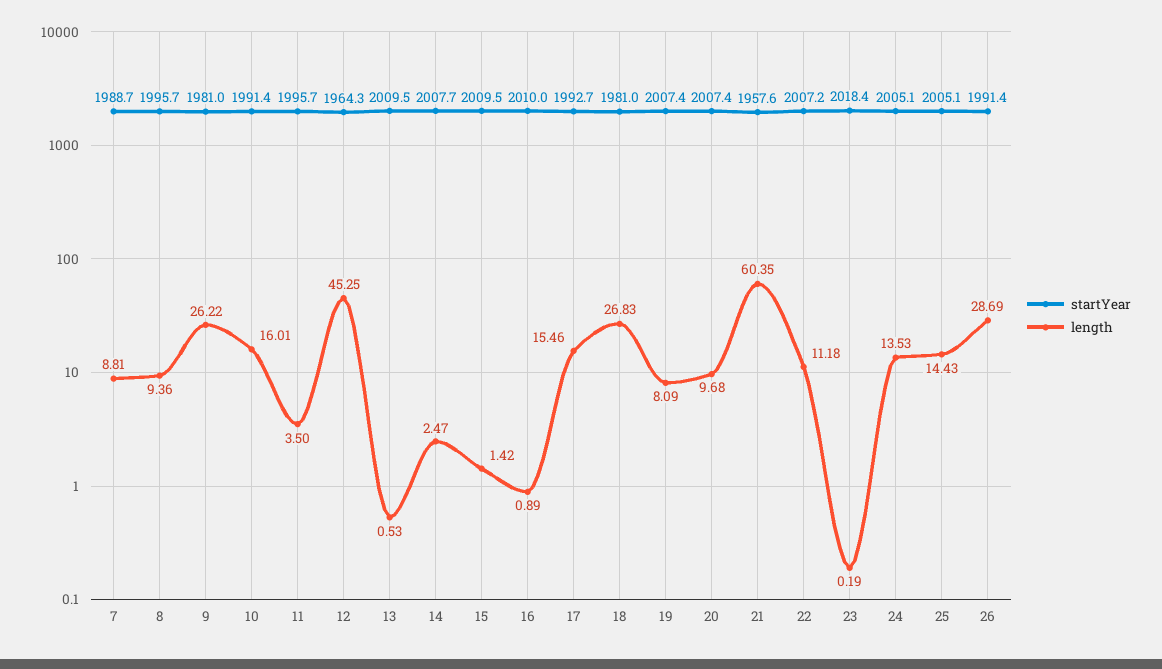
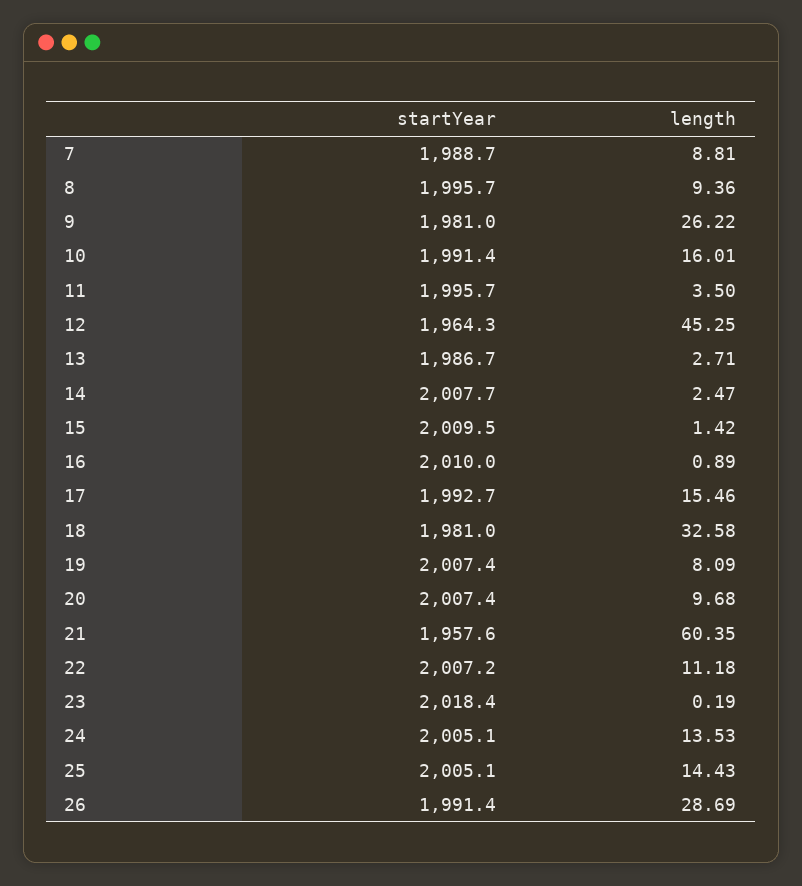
startYear, 13: 2009.5 -> 1986.7
length, 13: 0.53 -> 2.71
length, 18: 26.83 -> 32.58

